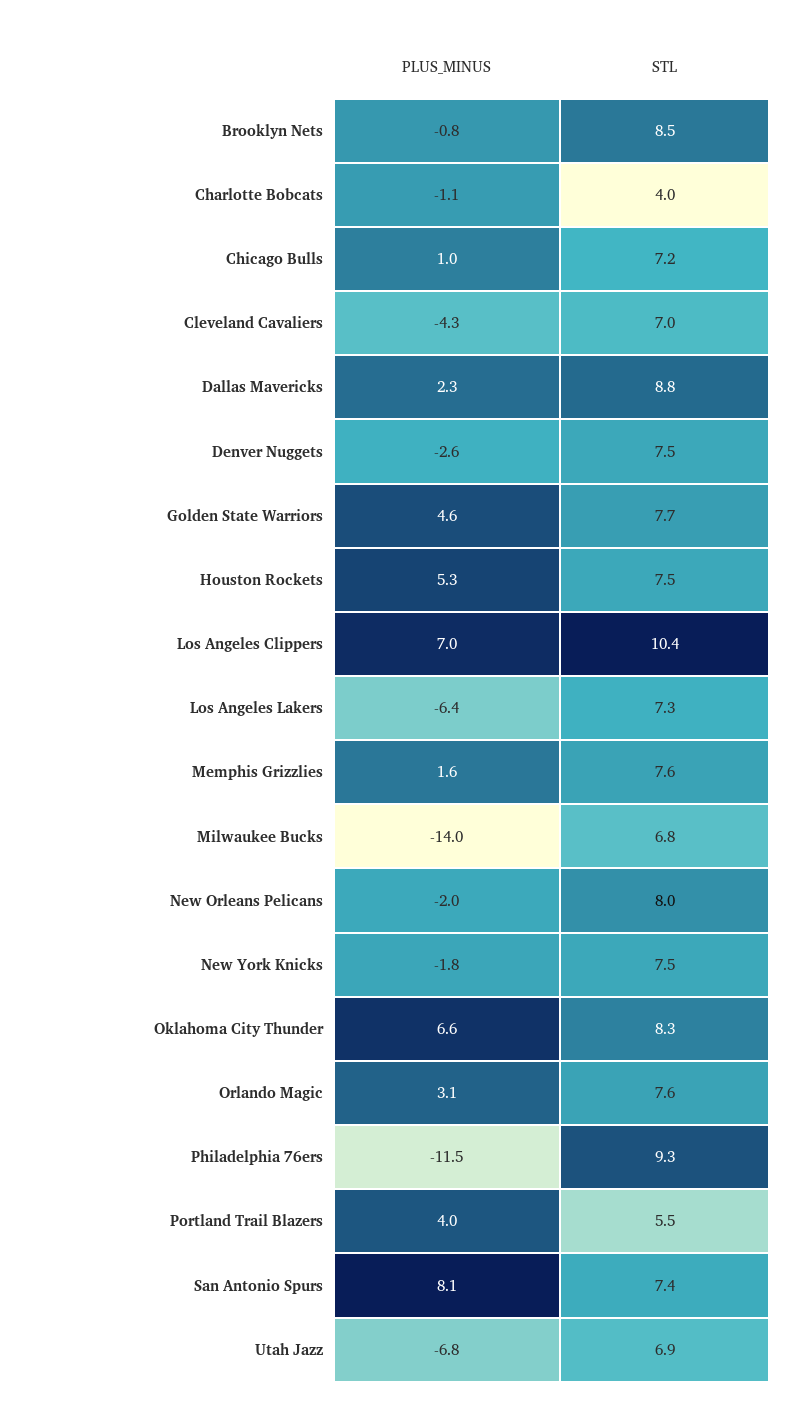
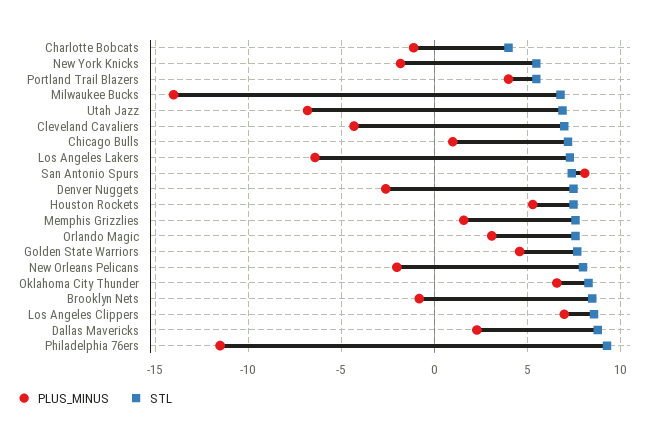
STL, Los Angeles Clippers: 10.4 -> 8.5
STL, New York Knicks: 7.5 -> 5.5

